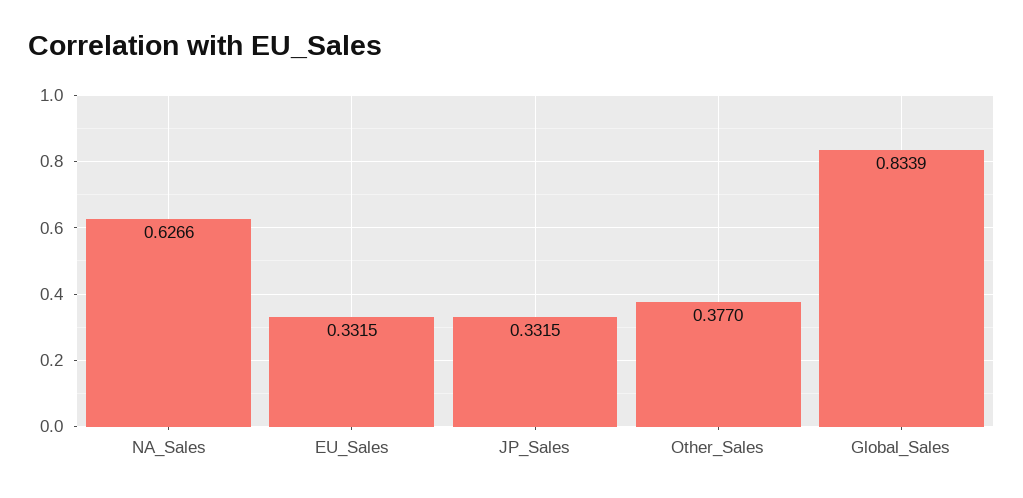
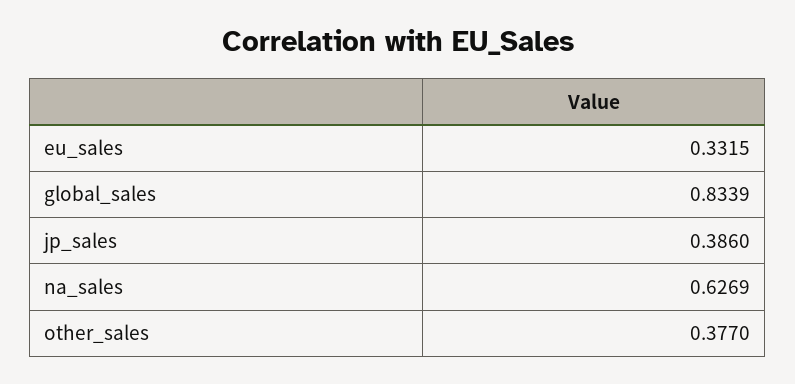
NA_Sales: 0.6266 -> 0.6269
JP_Sales: 0.3315 -> 0.386

